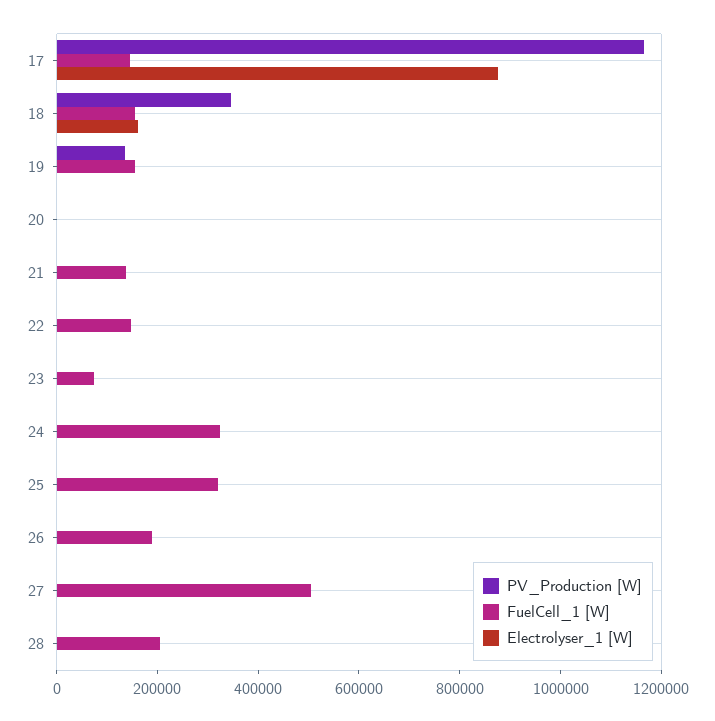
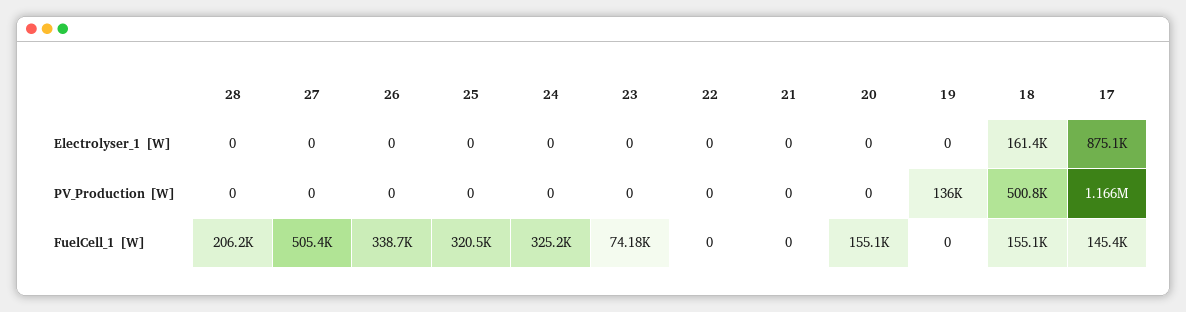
PV_Production [W], 18: 350000 -> 500800
FuelCell_1 [W], 19: 150000 -> 0
FuelCell_1 [W], 20: 0 -> 155100
FuelCell_1 [W], 21: 150000 -> 0
FuelCell_1 [W], 22: 150000 -> 0
FuelCell_1 [W], 26: 200000 -> 338700

